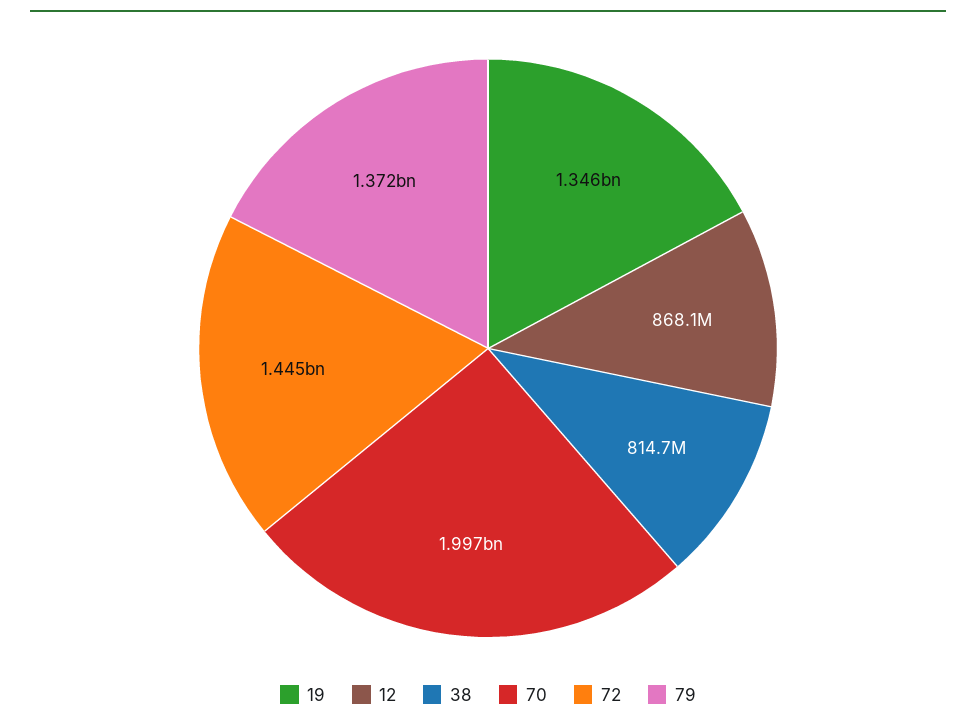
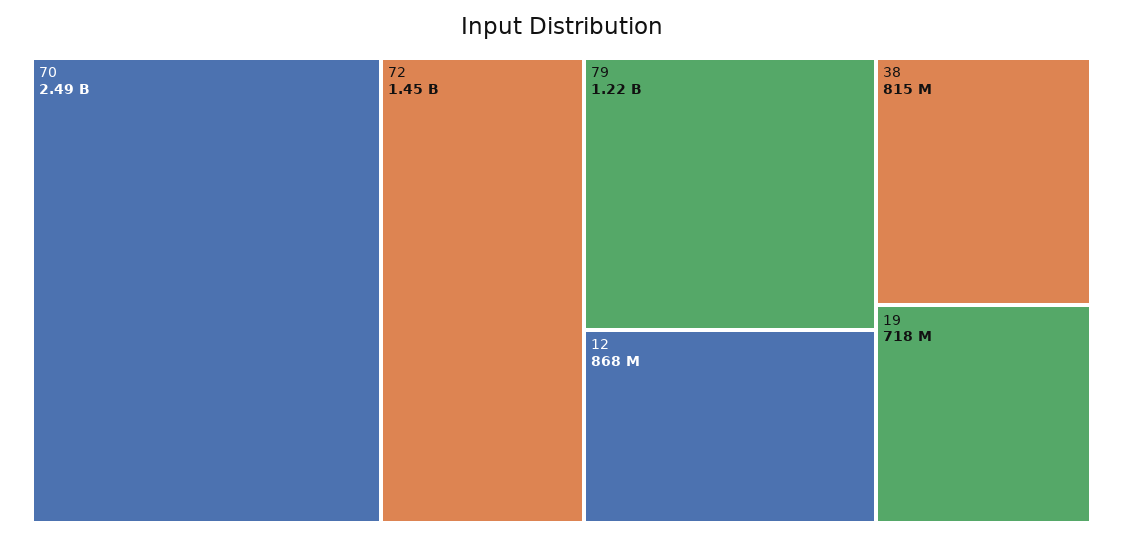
19: 1346000000 -> 718000000
70: 1997000000 -> 2490000000
79: 1372000000 -> 1220000000

